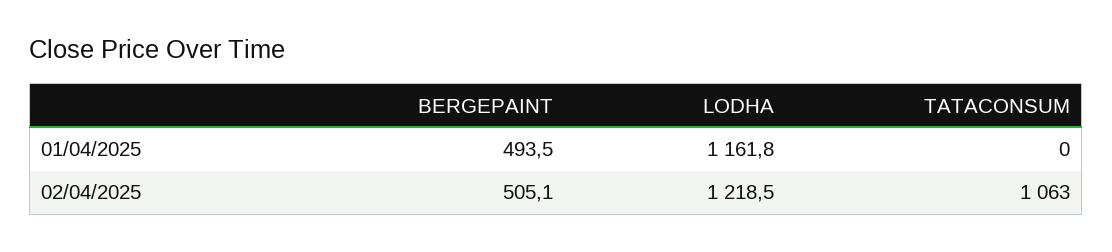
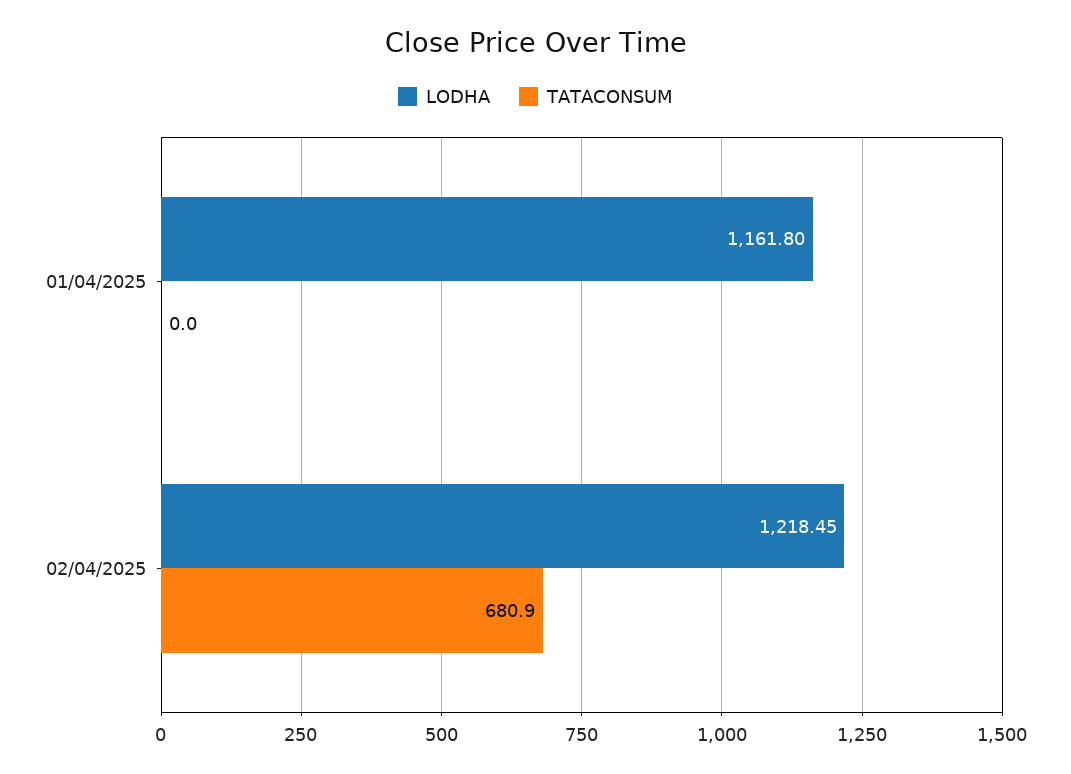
BERGEPAINT, 01/04/2025: 493.5 -> none
BERGEPAINT, 02/04/2025: 505.1 -> none
TATACONSUM, 02/04/2025: 1063 -> 680.9

